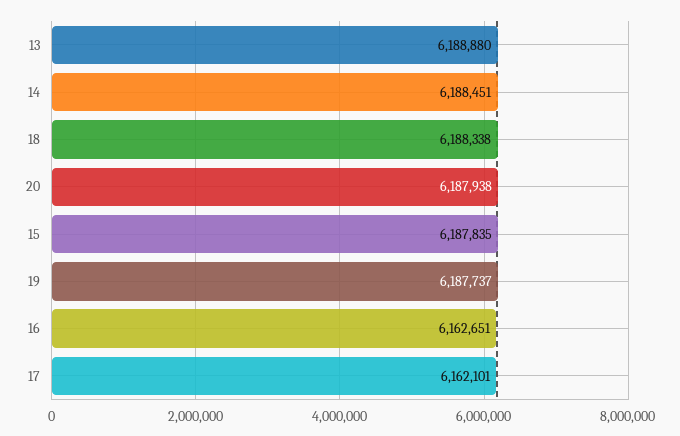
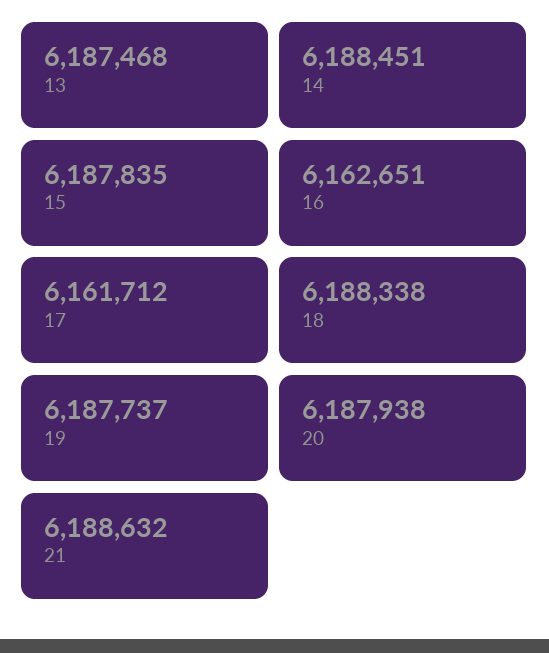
13: 6188880 -> 6187468
17: 6162101 -> 6161712
21: none -> 6188632

